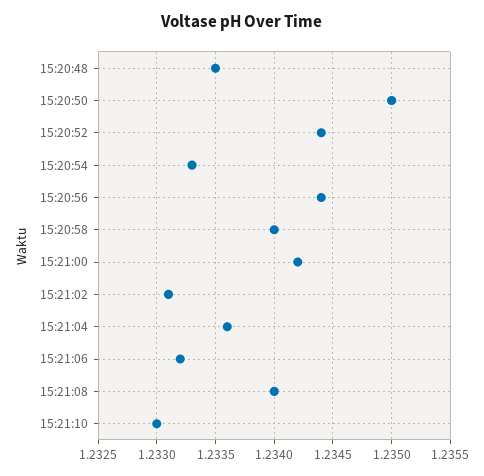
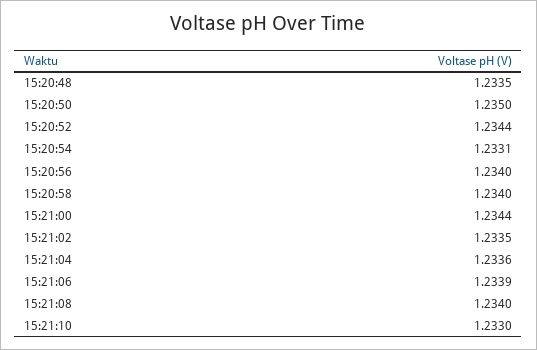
15:20:54: 1.2333 -> 1.2331
15:20:56: 1.2344 -> 1.234
15:21:00: 1.2342 -> 1.2344
15:21:02: 1.2331 -> 1.2335
15:21:06: 1.2332 -> 1.2339

